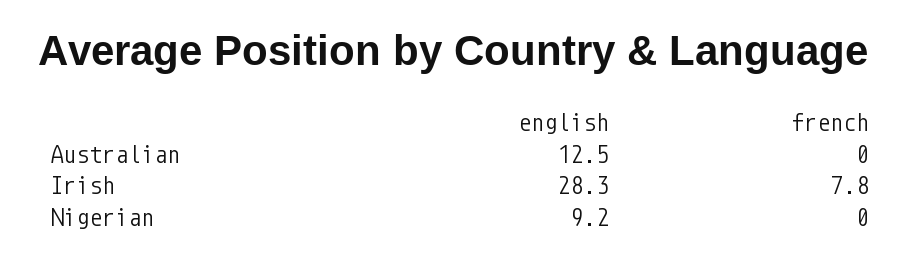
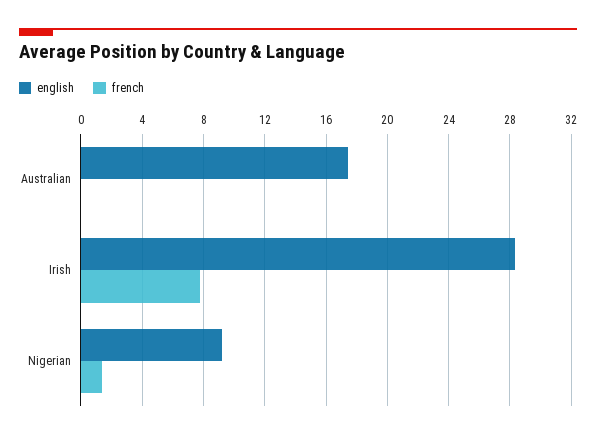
english, Australian: 12.5 -> 17.5
french, Nigerian: 0 -> 1.5

